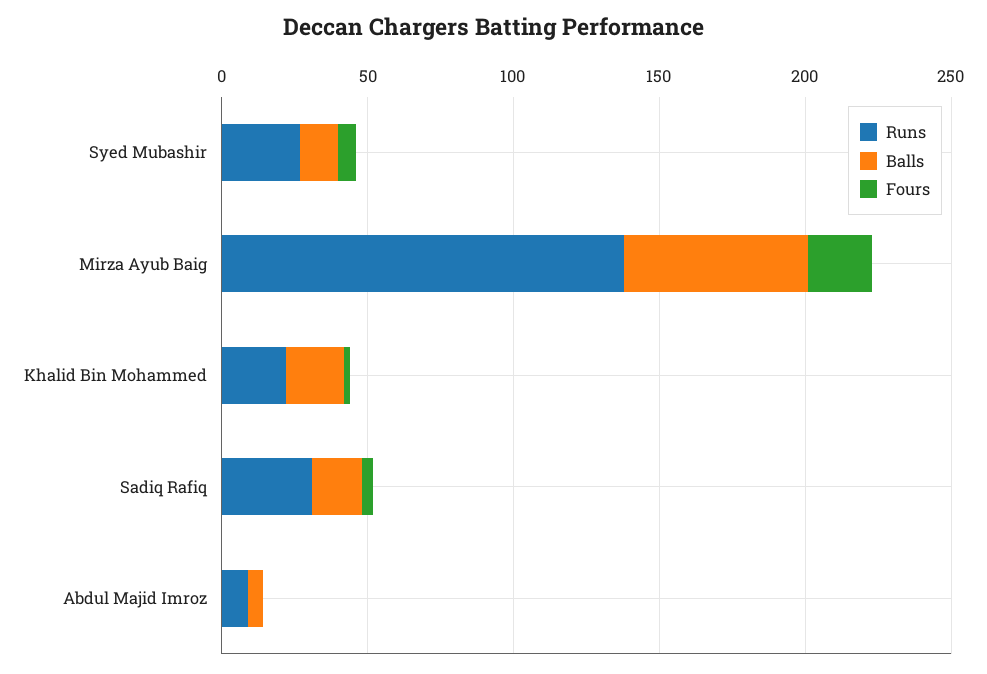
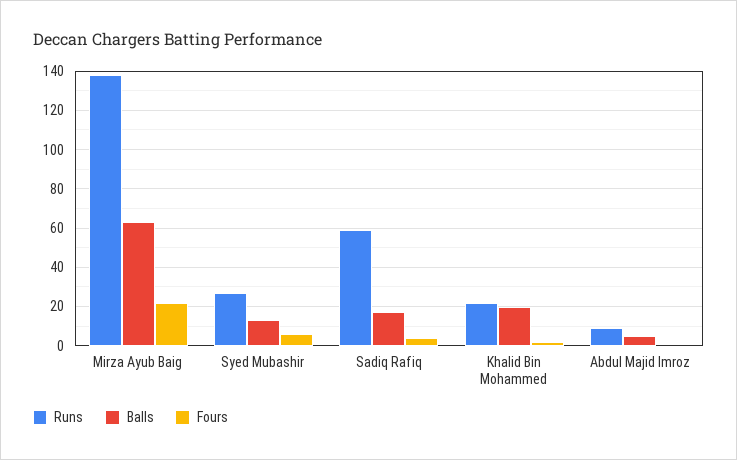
Runs, Sadiq Rafiq: 30 -> 60

